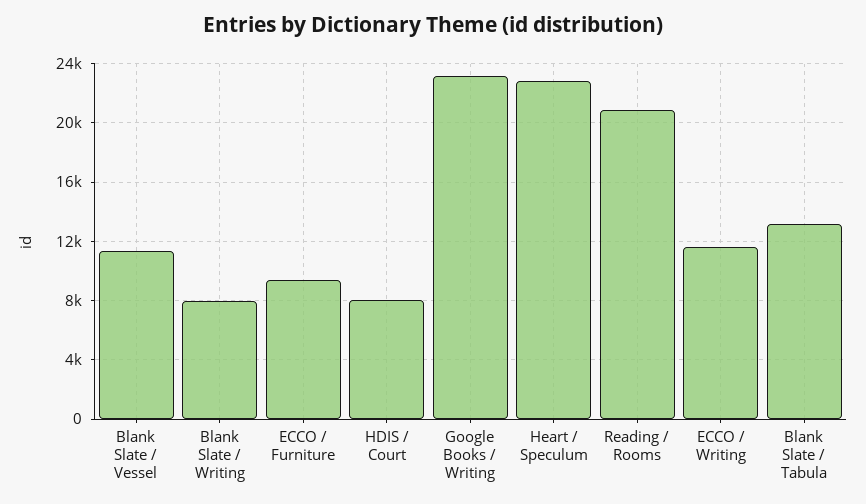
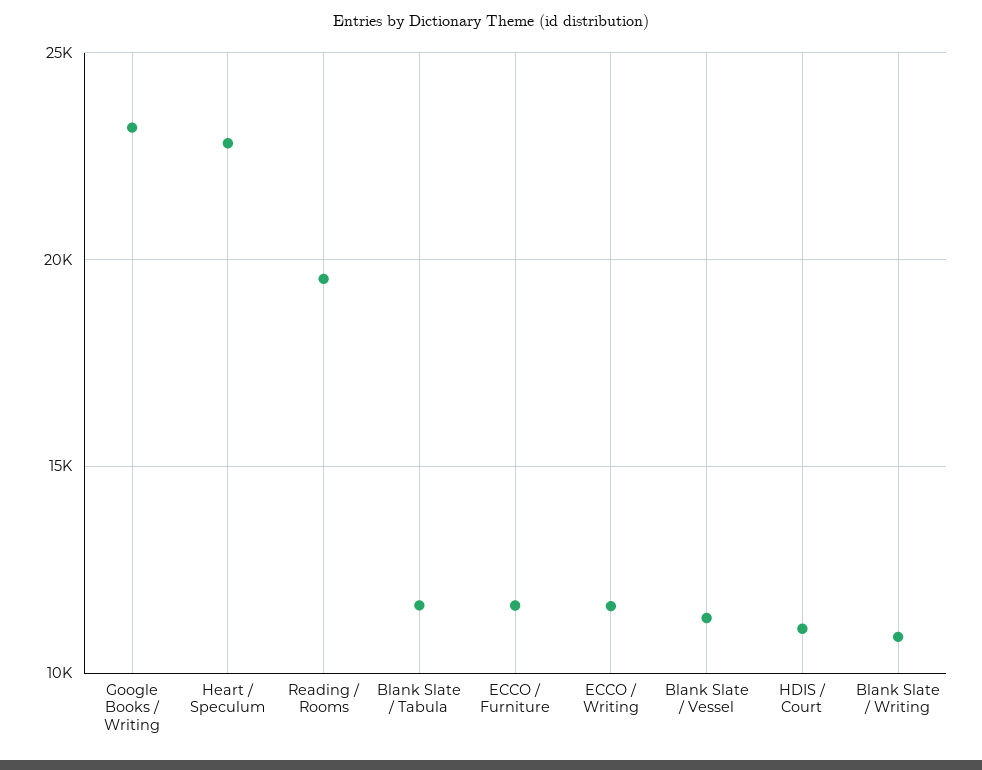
Blank Slate / Writing: 8000 -> 11000
ECCO / Furniture: 9500 -> 11500
HDIS / Court: 8000 -> 11000
Reading / Rooms: 21000 -> 19500
Blank Slate / Tabula: 13000 -> 11500

